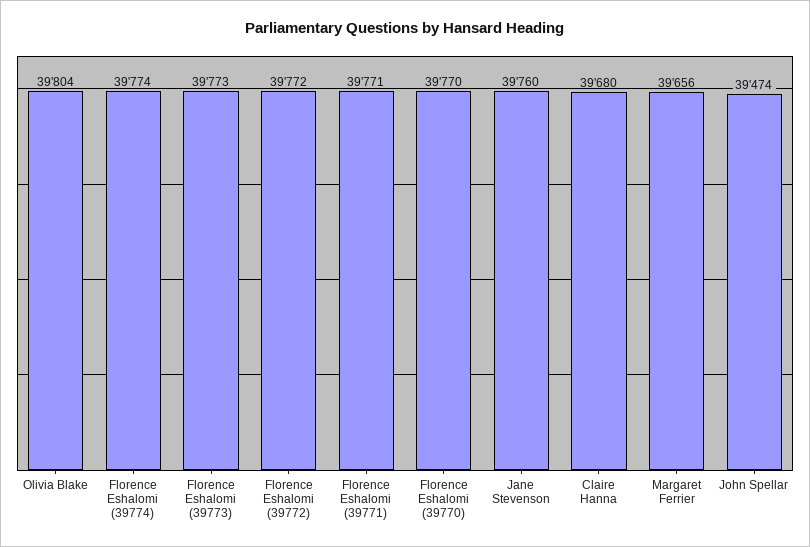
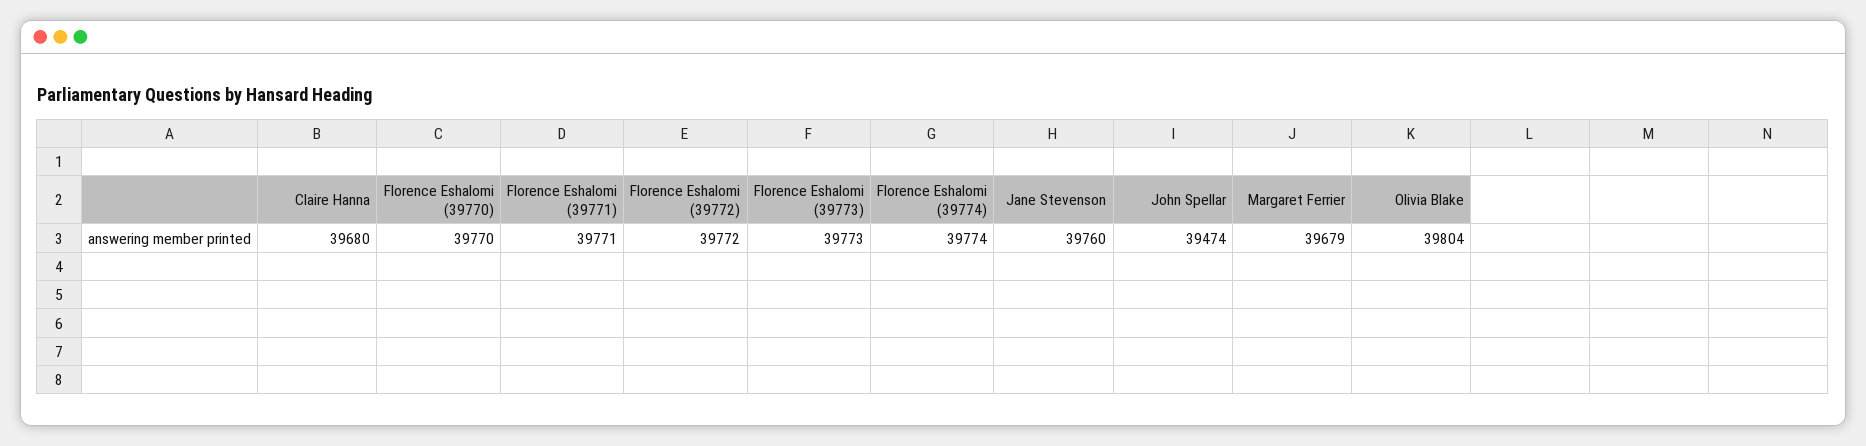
Margaret Ferrier: 39656 -> 39679

